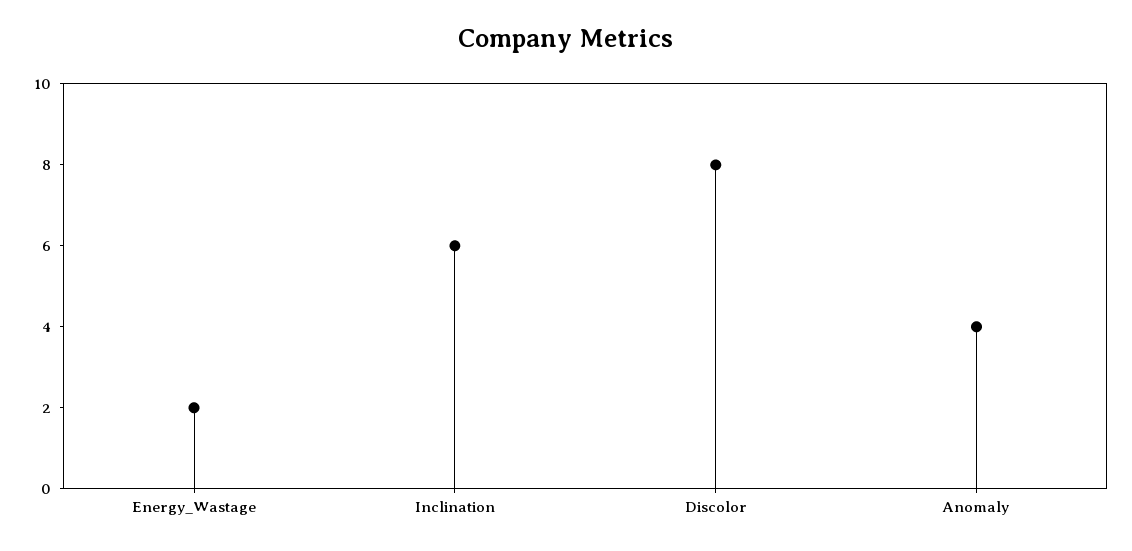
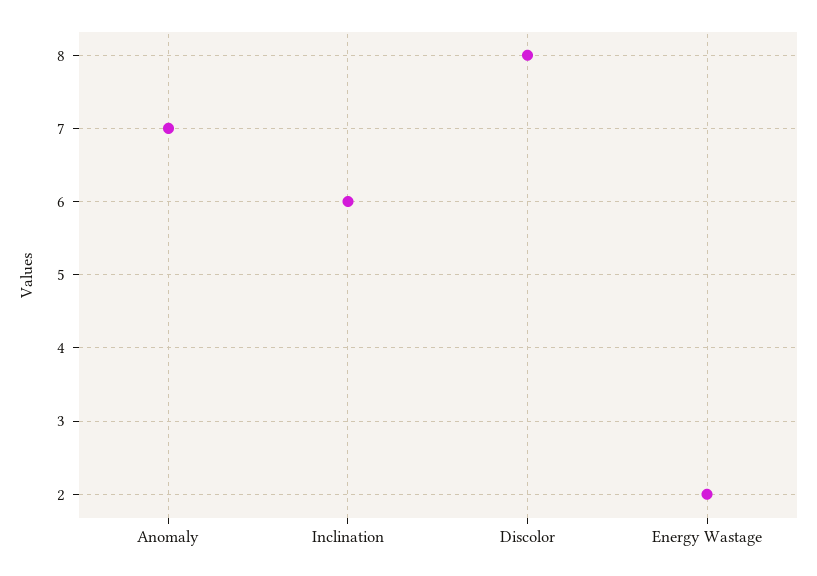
Anomaly: 4 -> 7

